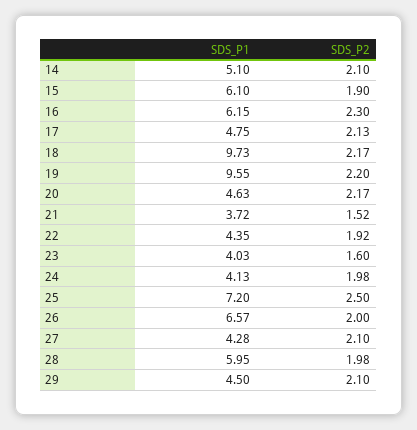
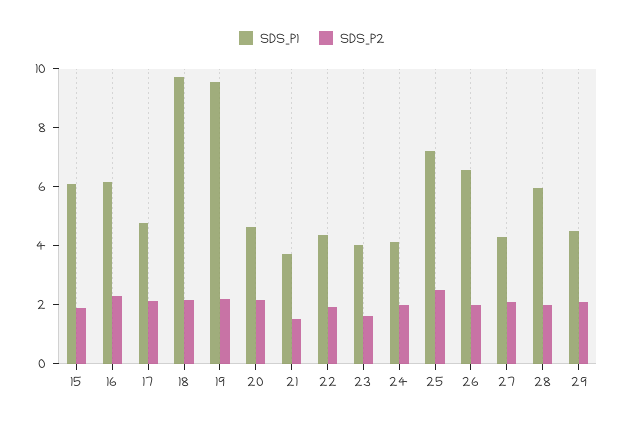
SDS_P1, 14: 5.1 -> none
SDS_P2, 14: 2.1 -> none

